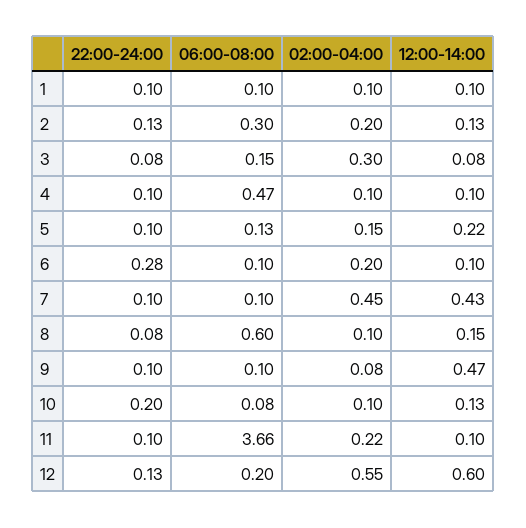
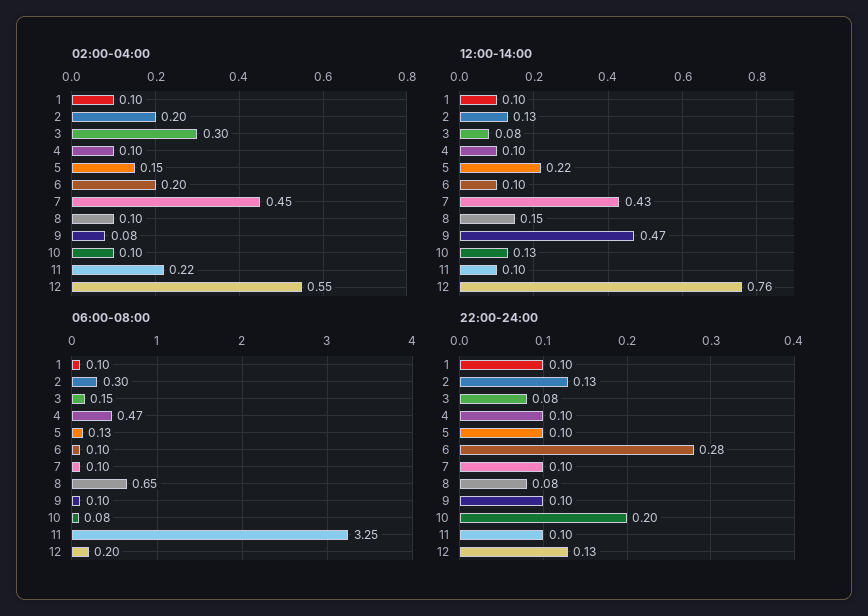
06:00-08:00, 8: 0.6 -> 0.65
06:00-08:00, 11: 3.66 -> 3.25
12:00-14:00, 12: 0.6 -> 0.76

